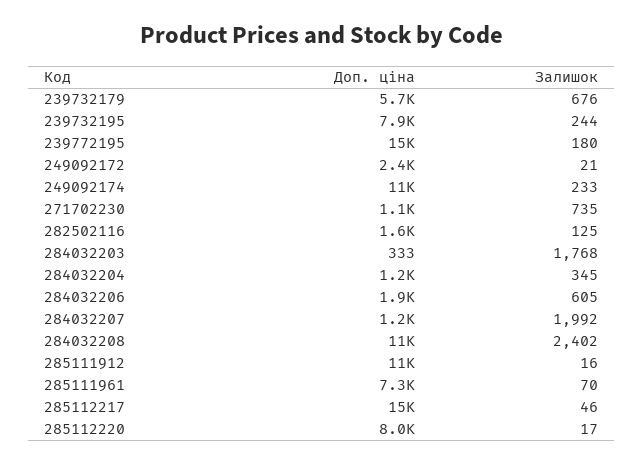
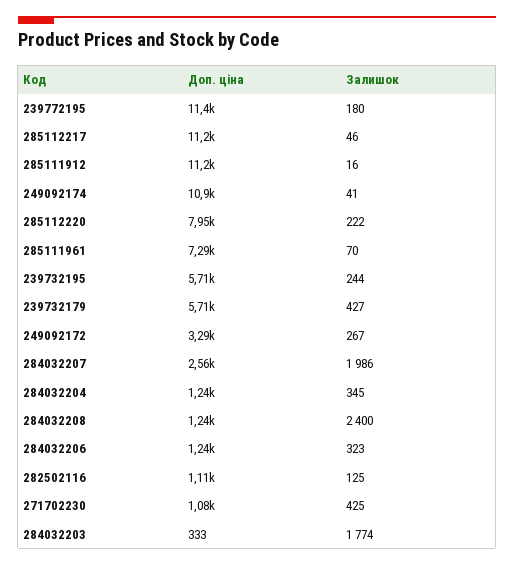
Залишок, 239732179: 676 -> 427
Доп. ціна, 239732195: 7900 -> 5710
Доп. ціна, 239772195: 15000 -> 11400
Доп. ціна, 249092172: 2400 -> 3290
Залишок, 249092172: 21 -> 267
Залишок, 249092174: 233 -> 41
Залишок, 271702230: 735 -> 425
Доп. ціна, 282502116: 1600 -> 1110
Залишок, 284032203: 1768 -> 1774
Доп. ціна, 284032206: 1900 -> 1240
Залишок, 284032206: 605 -> 323
Доп. ціна, 284032207: 1200 -> 2560
Залишок, 284032207: 1992 -> 1986
Доп. ціна, 284032208: 11000 -> 1240
Залишок, 284032208: 2402 -> 2400
Доп. ціна, 285112217: 15000 -> 11200
Залишок, 285112220: 17 -> 222

